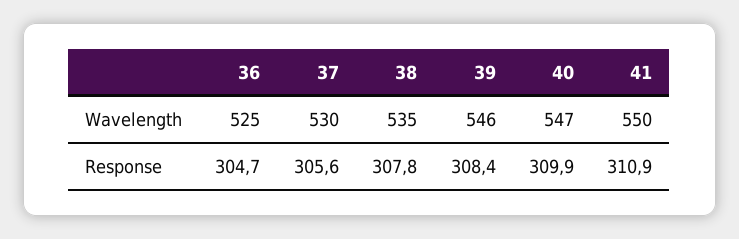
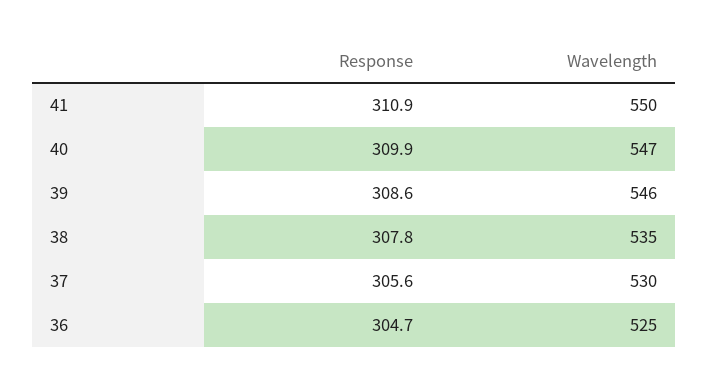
39, Response: 308.4 -> 308.6

